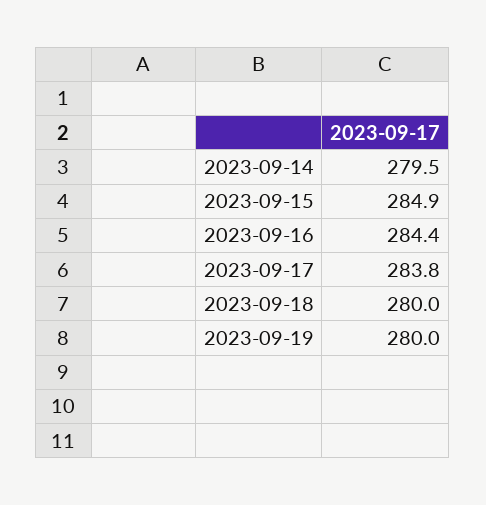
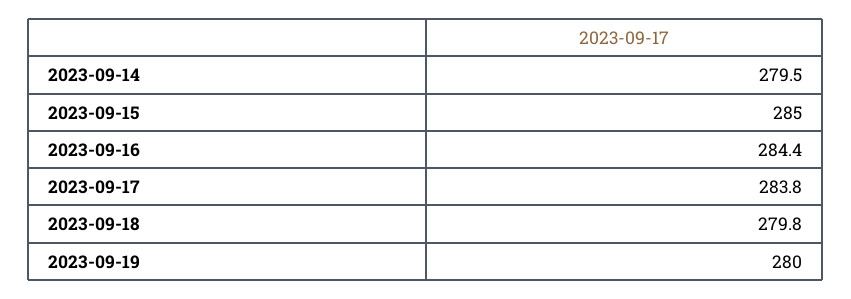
2023-09-15: 284.9 -> 285
2023-09-18: 280 -> 279.8

